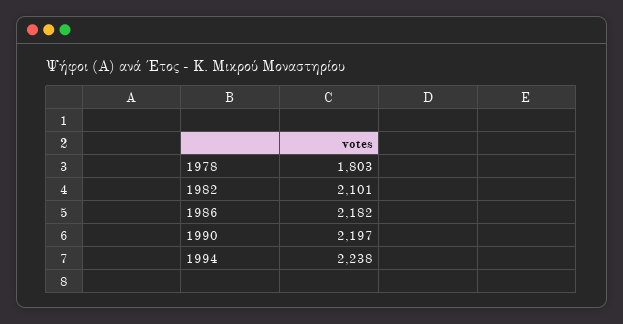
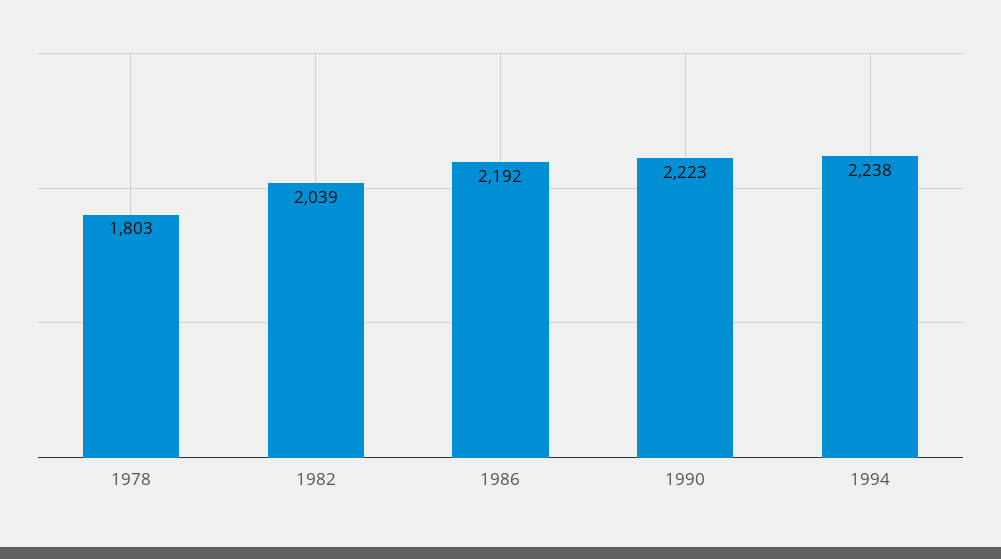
1982: 2101 -> 2039
1986: 2182 -> 2192
1990: 2197 -> 2223

